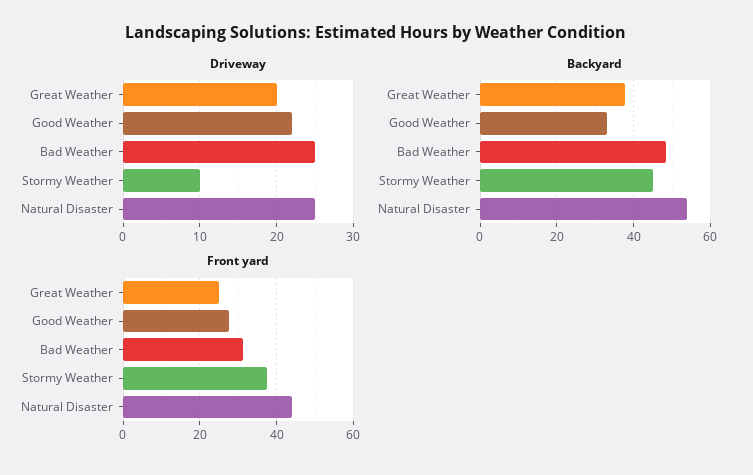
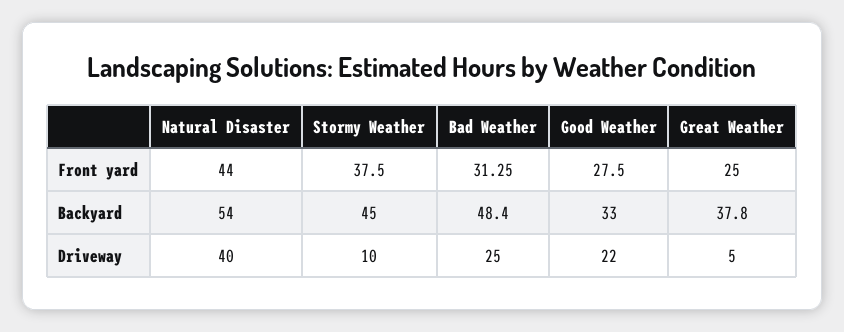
Driveway, Great Weather: 20 -> 5
Driveway, Natural Disaster: 25 -> 40

